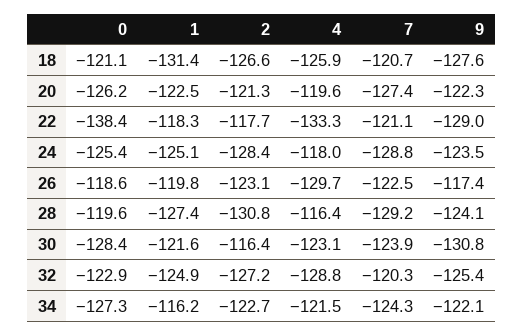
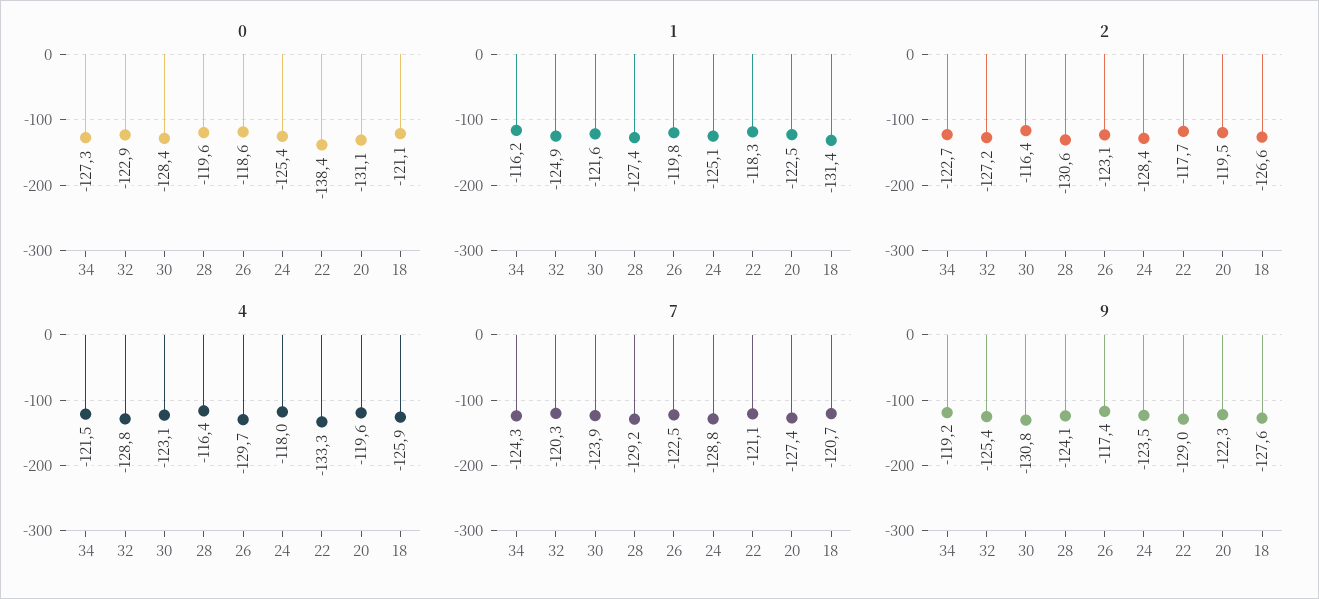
0, 20: -126.2 -> -131.1
2, 20: -121.3 -> -119.5
2, 28: -130.8 -> -130.6
9, 34: -122.1 -> -119.2

